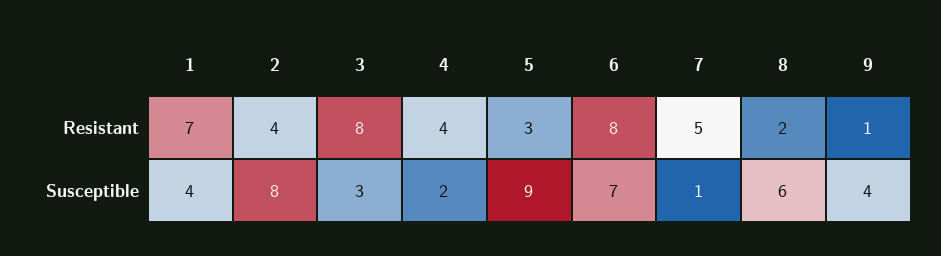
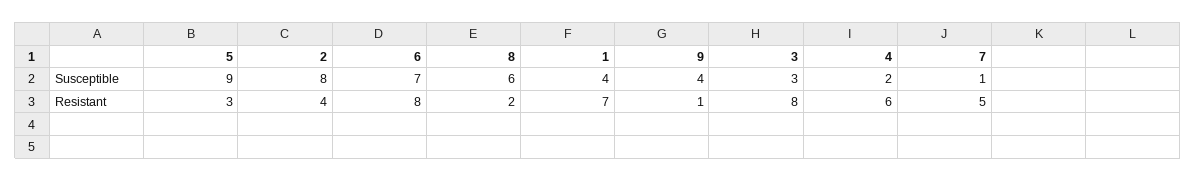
4, Resistant: 4 -> 6

